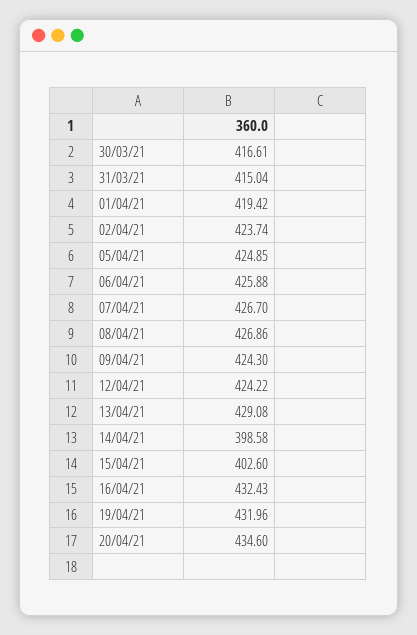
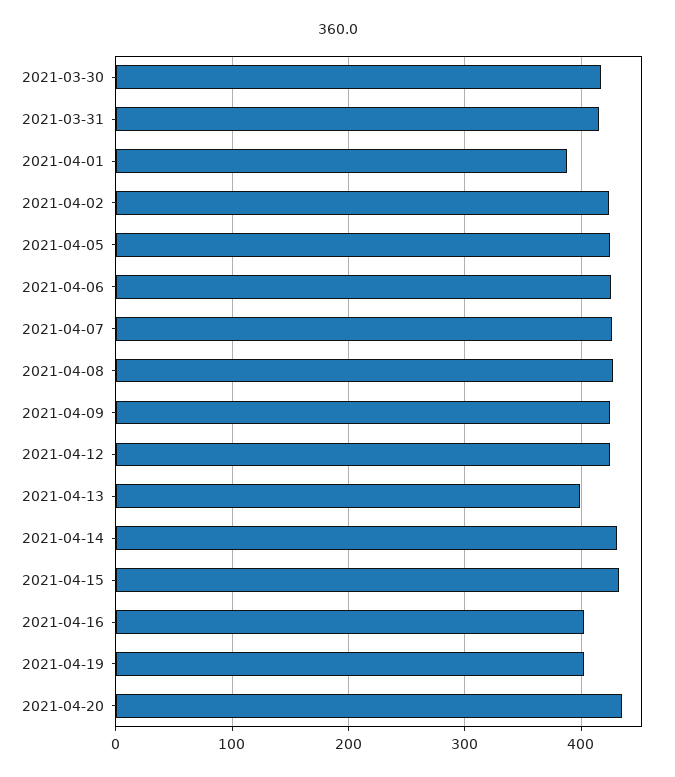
01/04/21: 419.42 -> 390
13/04/21: 429.08 -> 400
14/04/21: 398.58 -> 430
15/04/21: 402.6 -> 430
16/04/21: 432.43 -> 400
19/04/21: 431.96 -> 400

